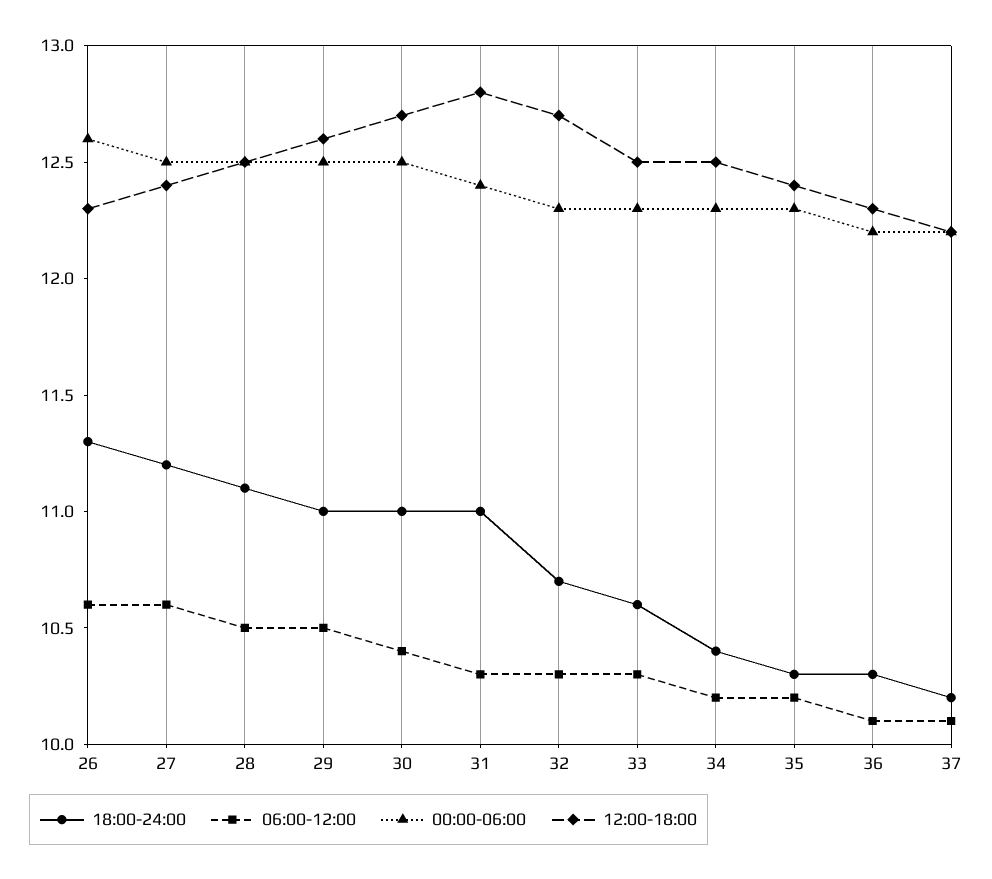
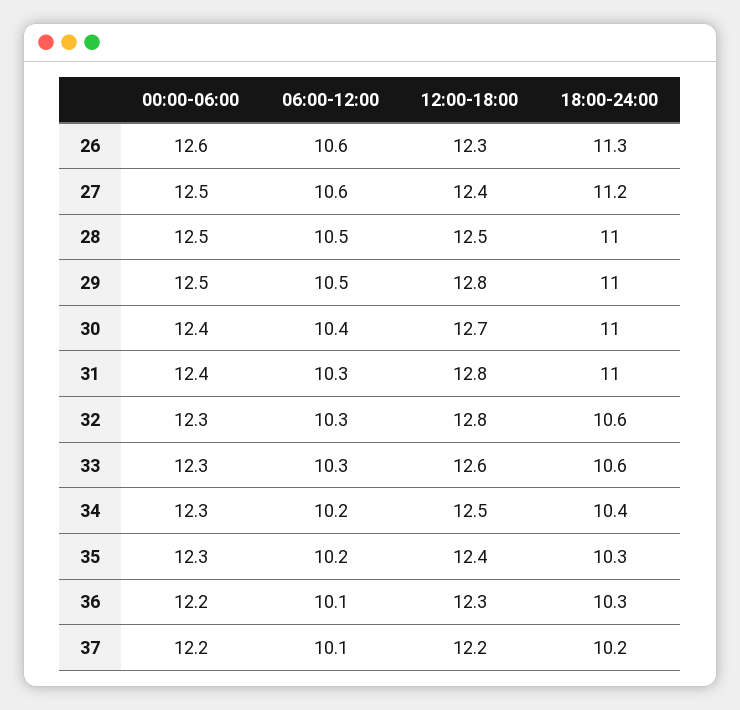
18:00-24:00, 28: 11.1 -> 11
12:00-18:00, 29: 12.6 -> 12.8
00:00-06:00, 30: 12.5 -> 12.4
18:00-24:00, 32: 10.7 -> 10.6
12:00-18:00, 32: 12.7 -> 12.8
12:00-18:00, 33: 12.5 -> 12.6

